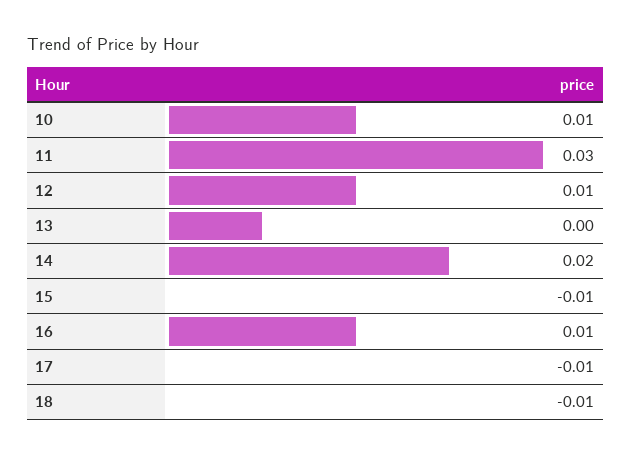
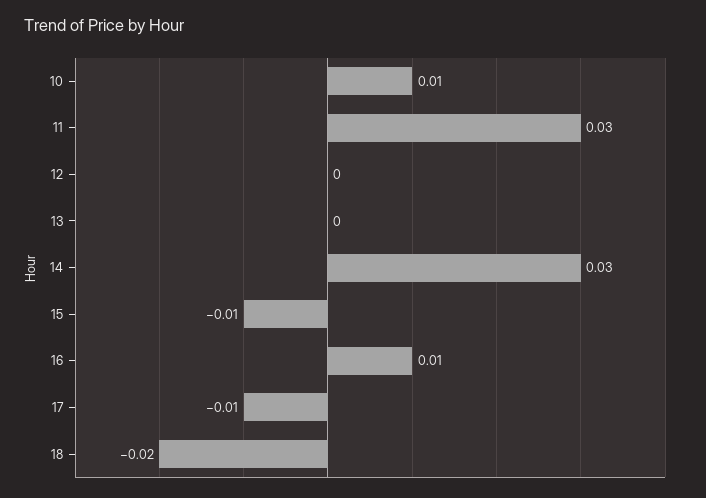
12: 0.01 -> 0
14: 0.02 -> 0.03
18: -0.01 -> -0.02

